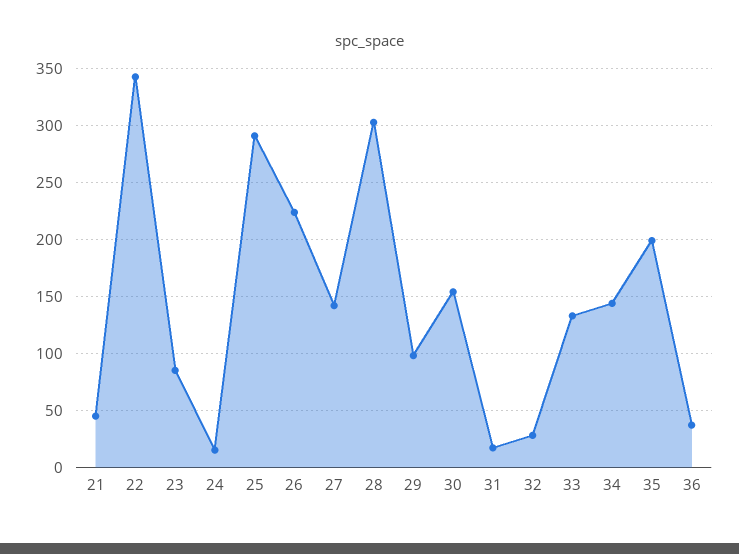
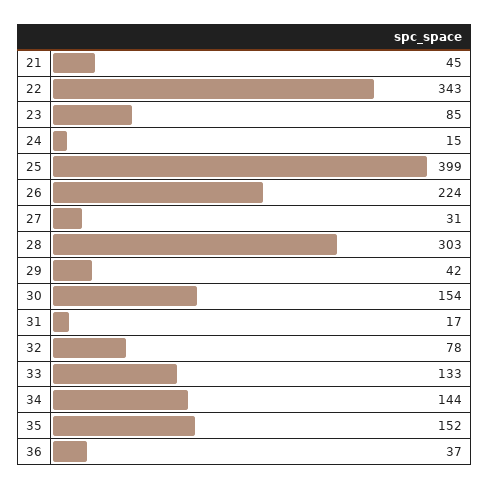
25: 290 -> 399
27: 140 -> 31
29: 100 -> 42
32: 30 -> 78
35: 200 -> 152

